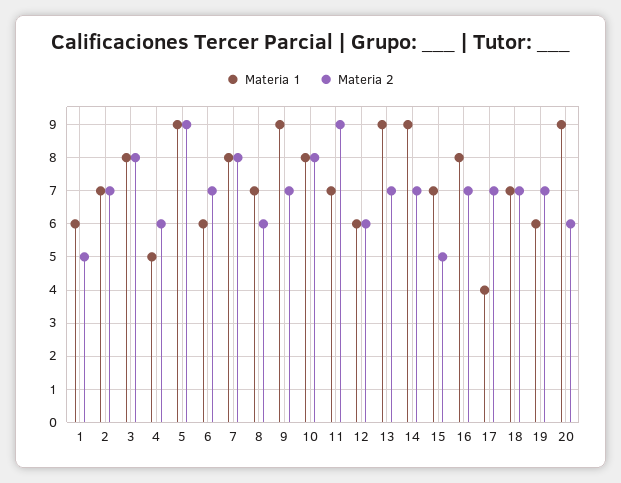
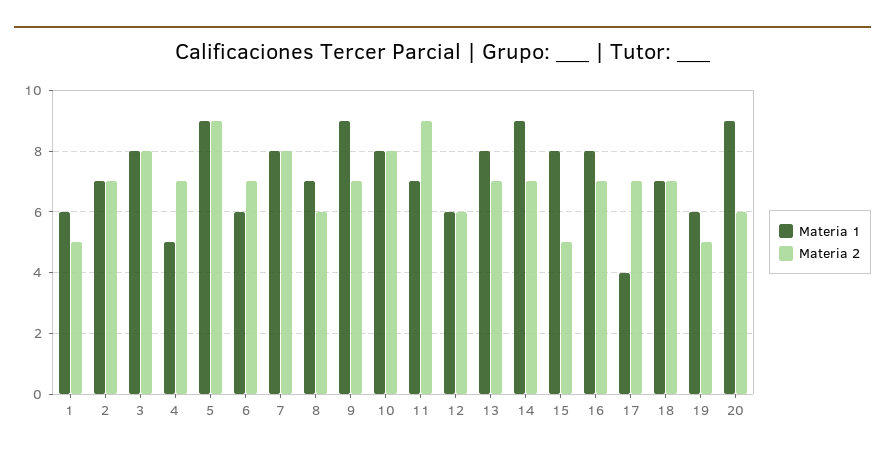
Materia 2, 4: 6 -> 7
Materia 1, 13: 9 -> 8
Materia 1, 15: 7 -> 8
Materia 2, 19: 7 -> 5

